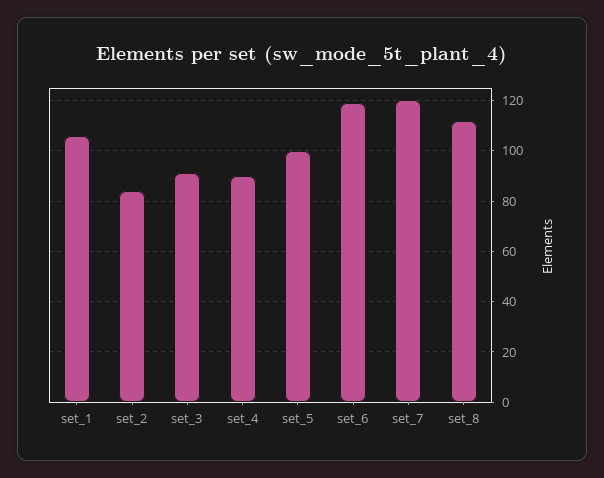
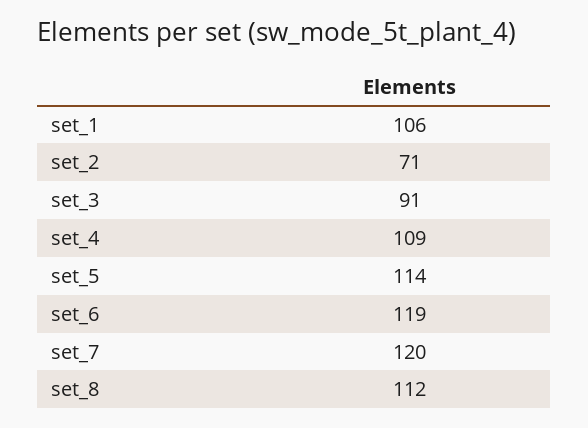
set_2: 85 -> 71
set_4: 90 -> 109
set_5: 100 -> 114

